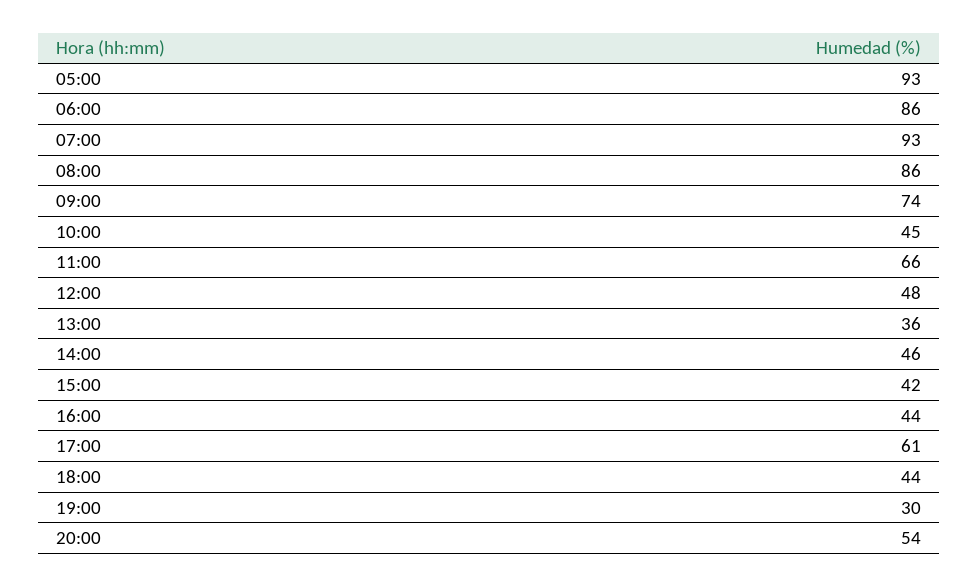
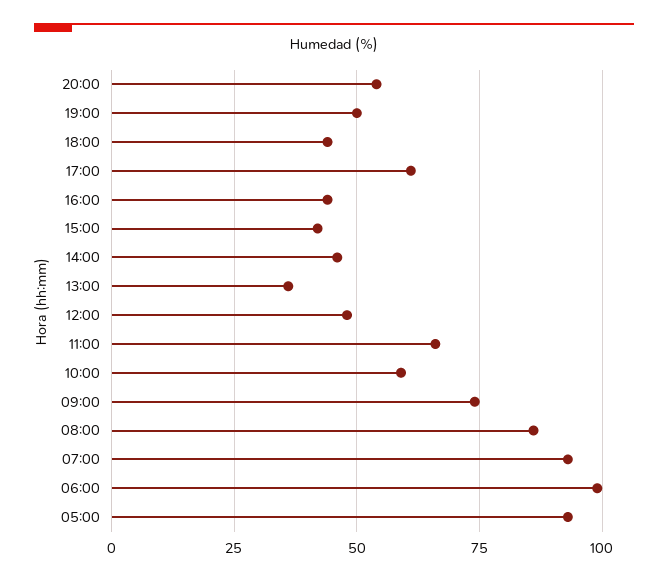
06:00: 86 -> 100
10:00: 45 -> 60
19:00: 30 -> 50

